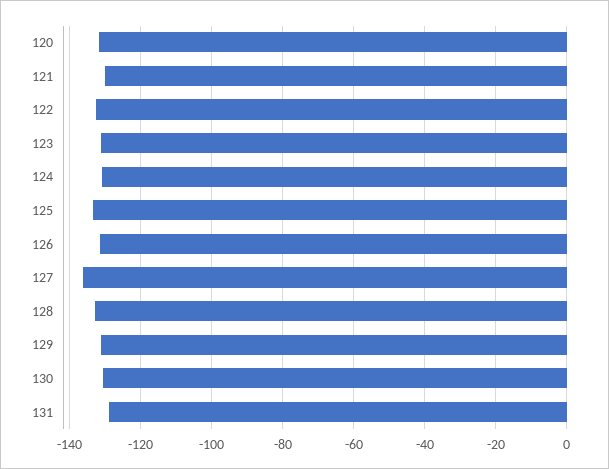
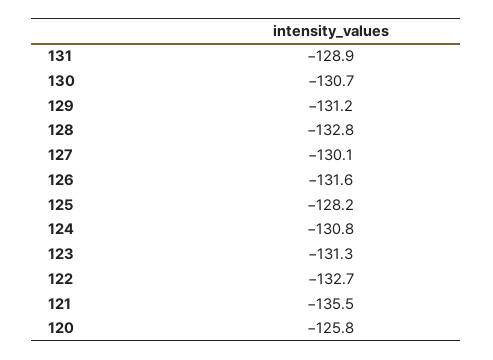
120: -132 -> -125.8
121: -130 -> -135.5
125: -134 -> -128.2
127: -136 -> -130.1

